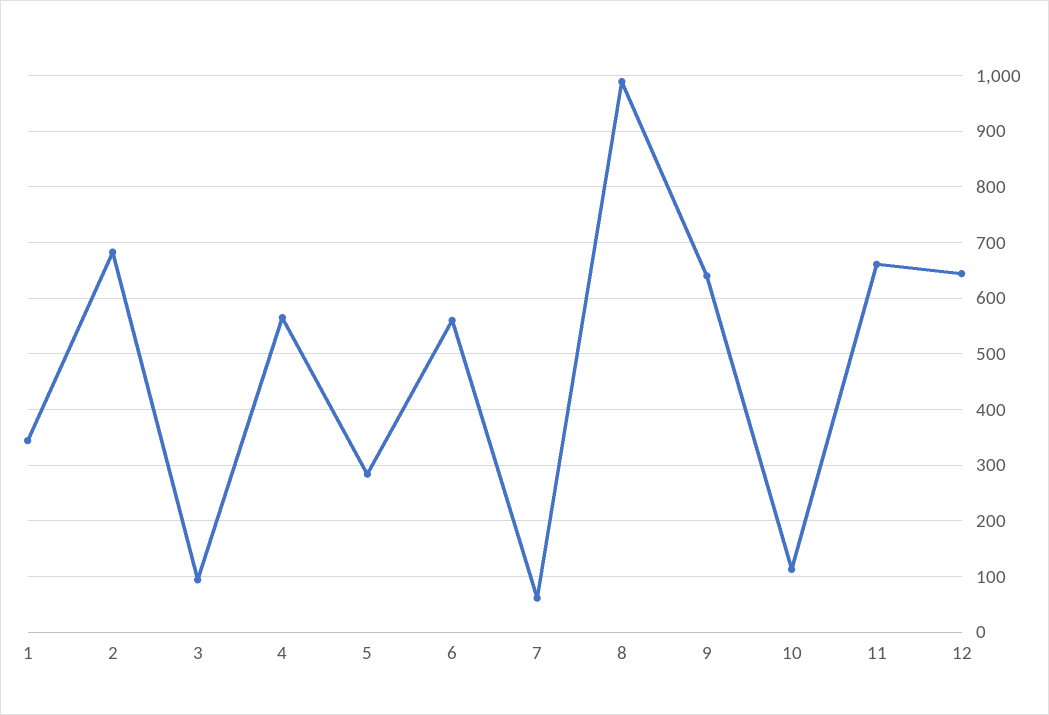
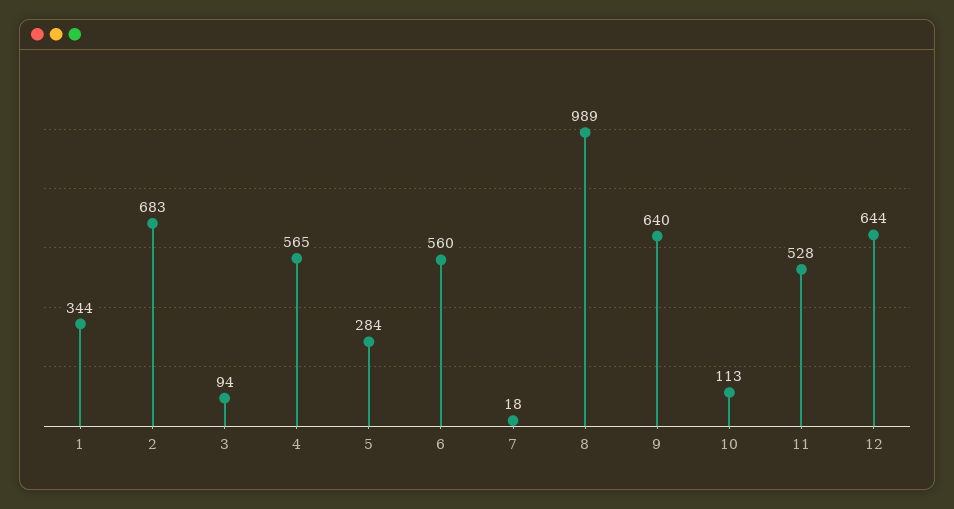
7: 60 -> 18
11: 660 -> 528

